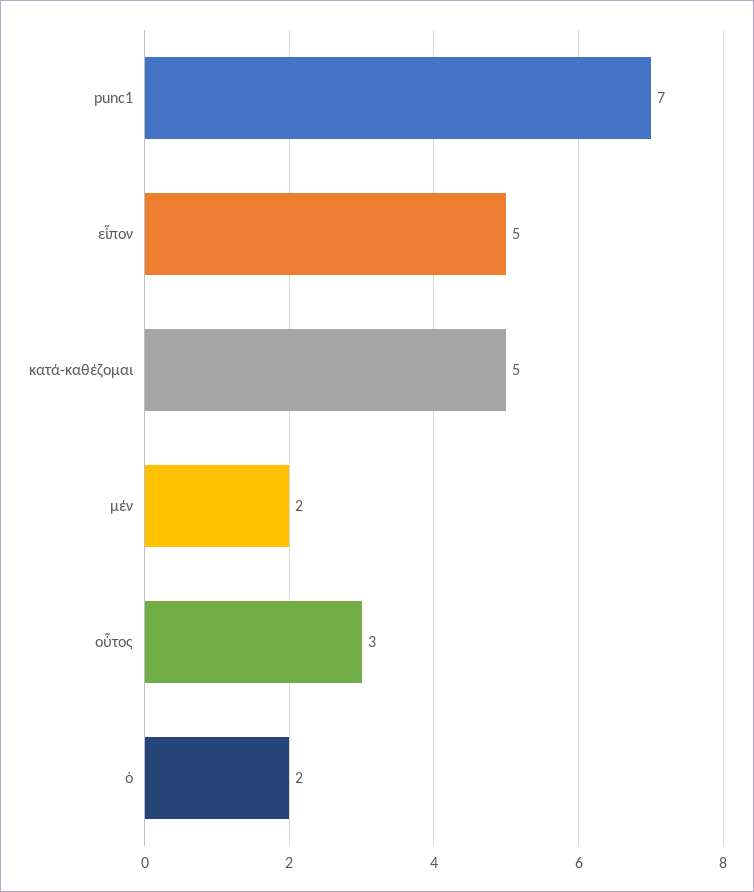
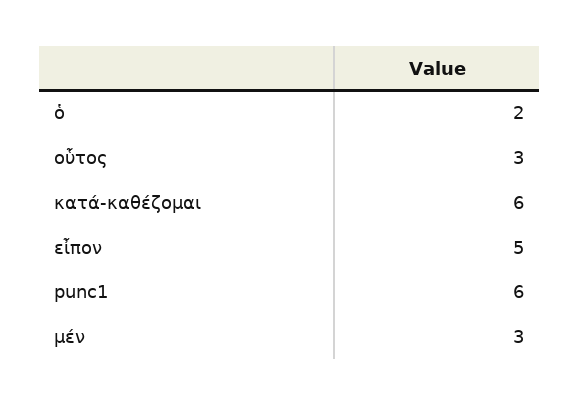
punc1: 7 -> 6
κατά-καθέζομαι: 5 -> 6
μέν: 2 -> 3

